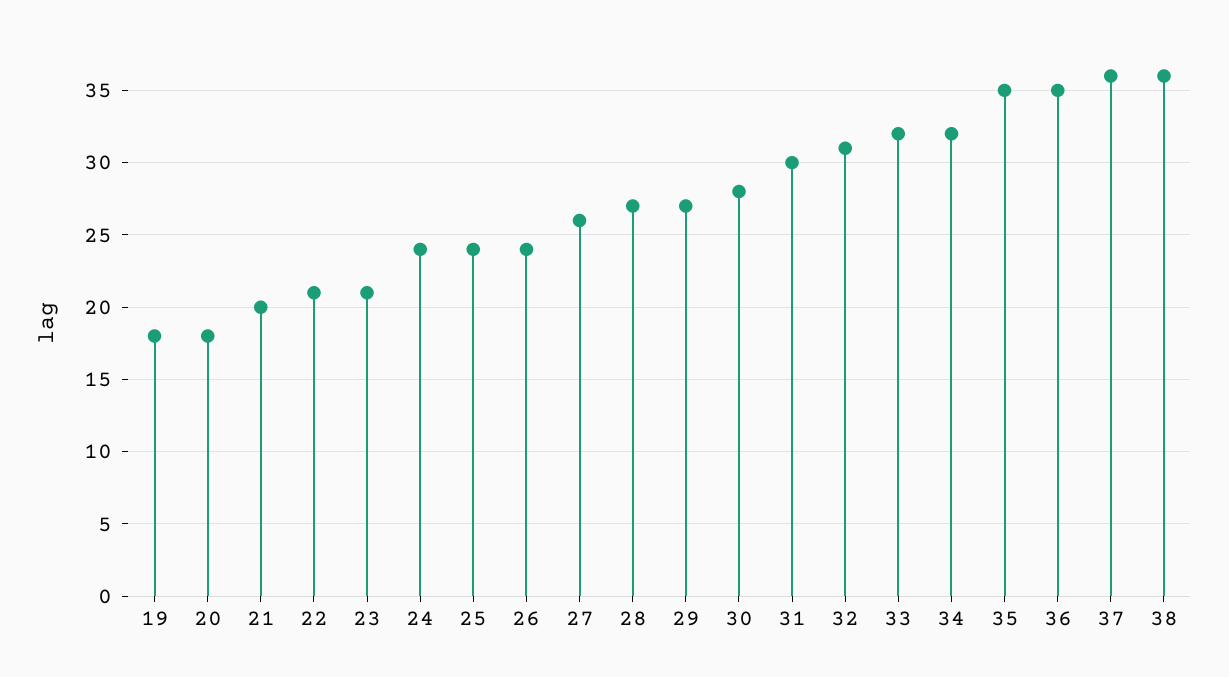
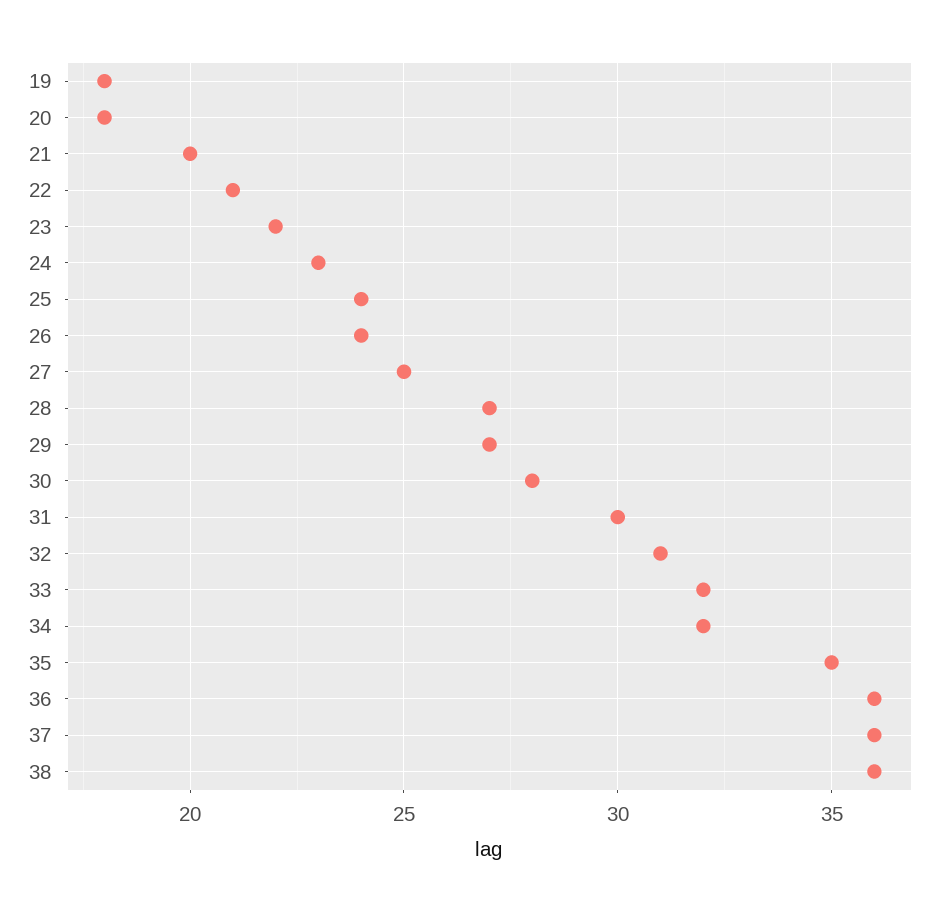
23: 21 -> 22
24: 24 -> 23
27: 26 -> 25
36: 35 -> 36

